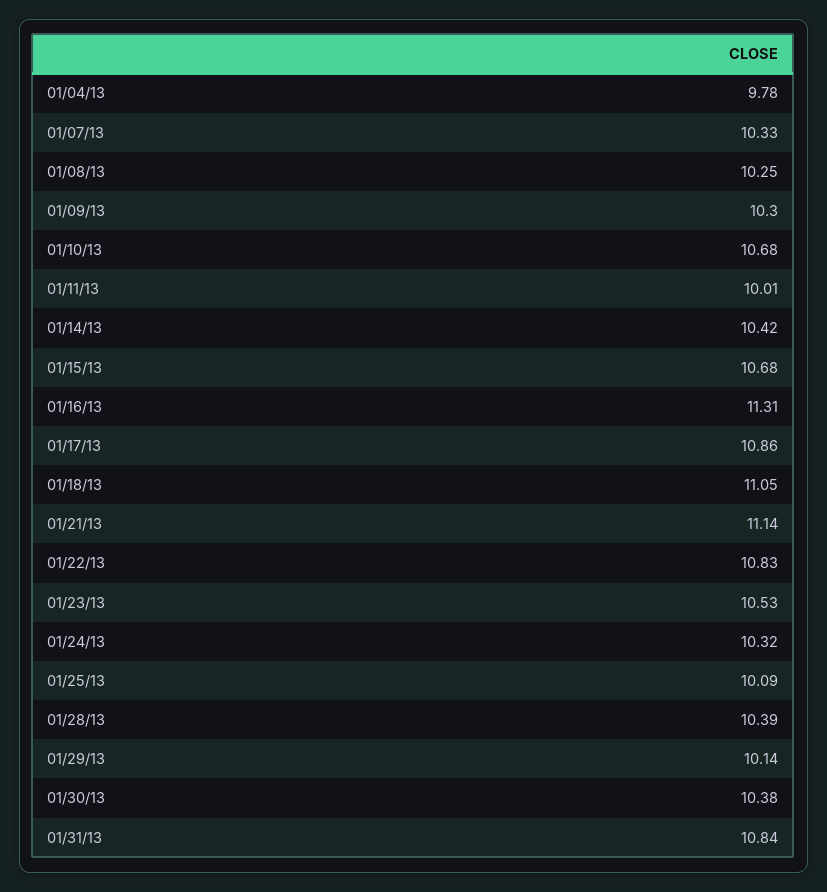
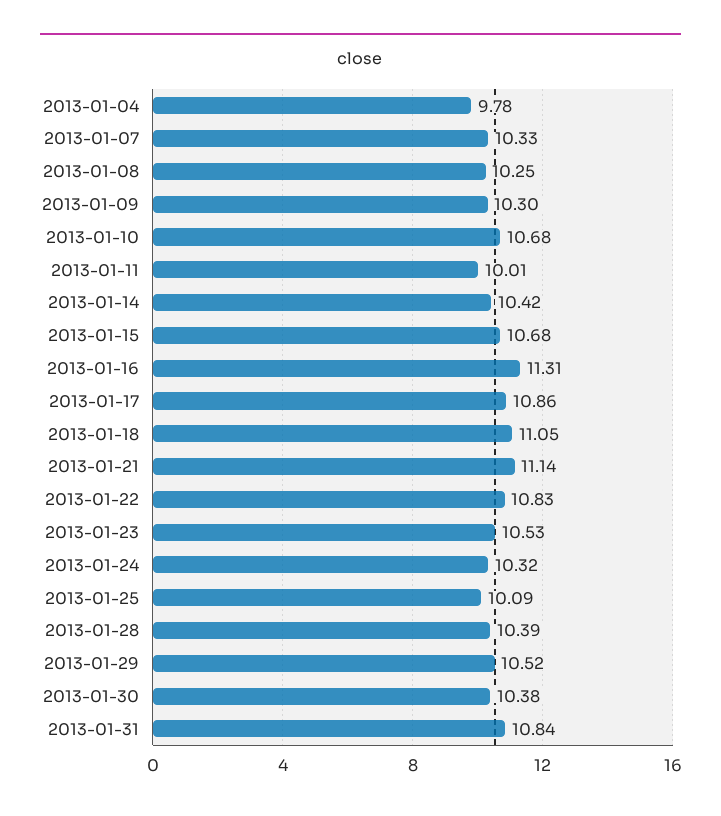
01/29/13: 10.14 -> 10.52

